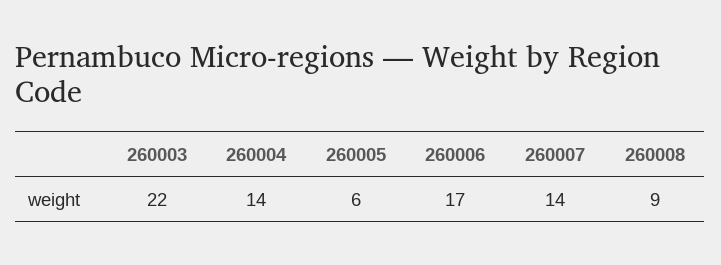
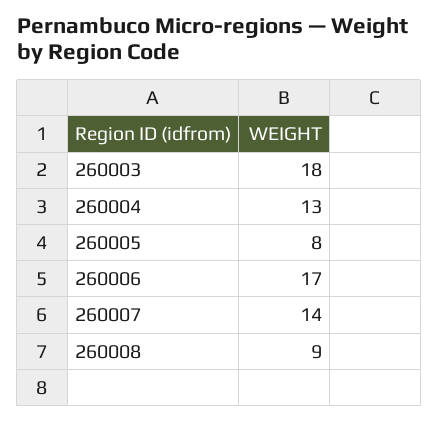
260003: 22 -> 18
260004: 14 -> 13
260005: 6 -> 8

